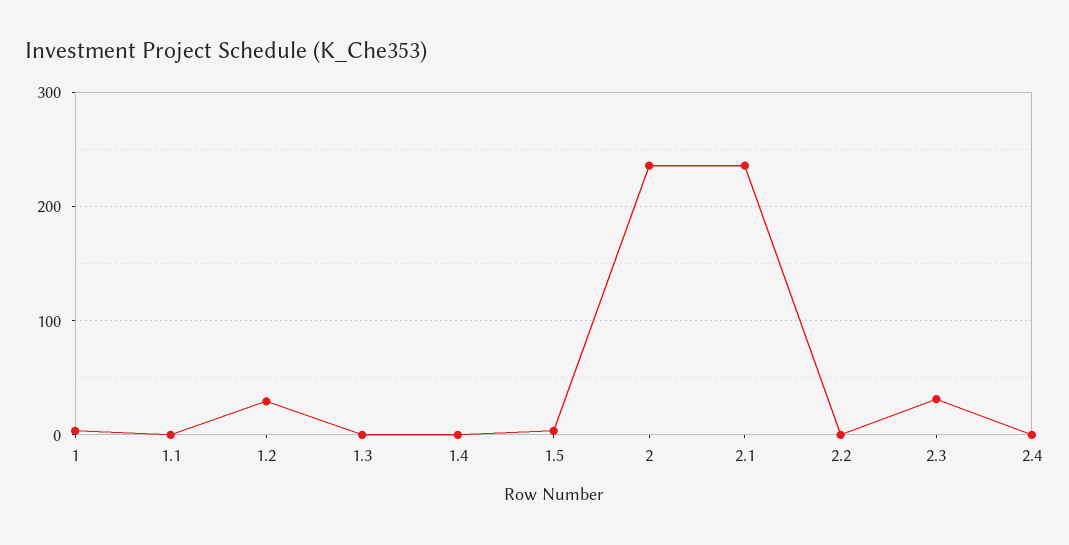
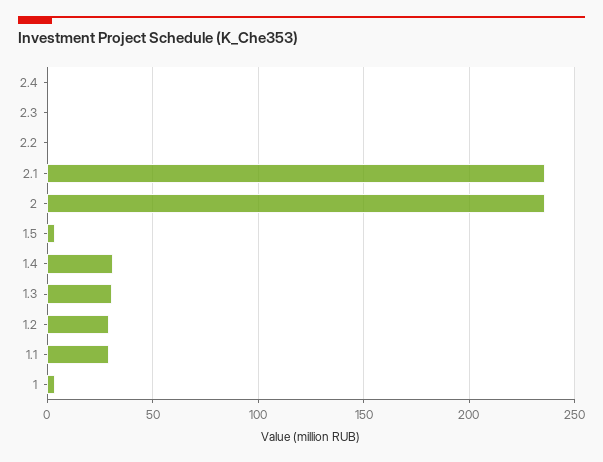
1.1: 0 -> 30
1.3: 0 -> 30
1.4: 0 -> 30
2.3: 30 -> 0

